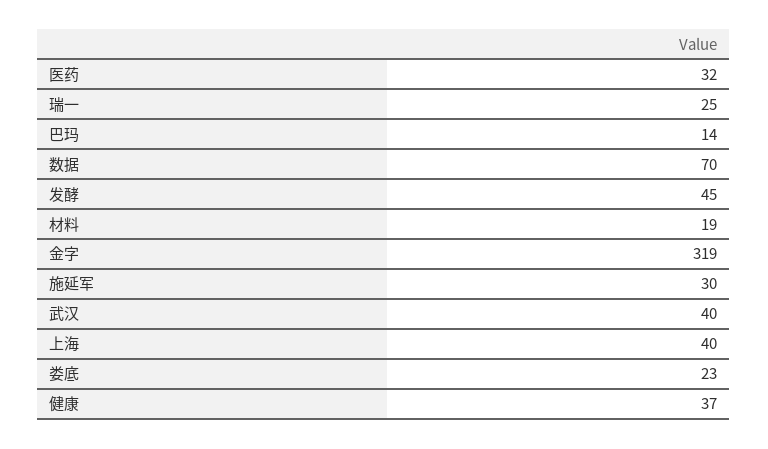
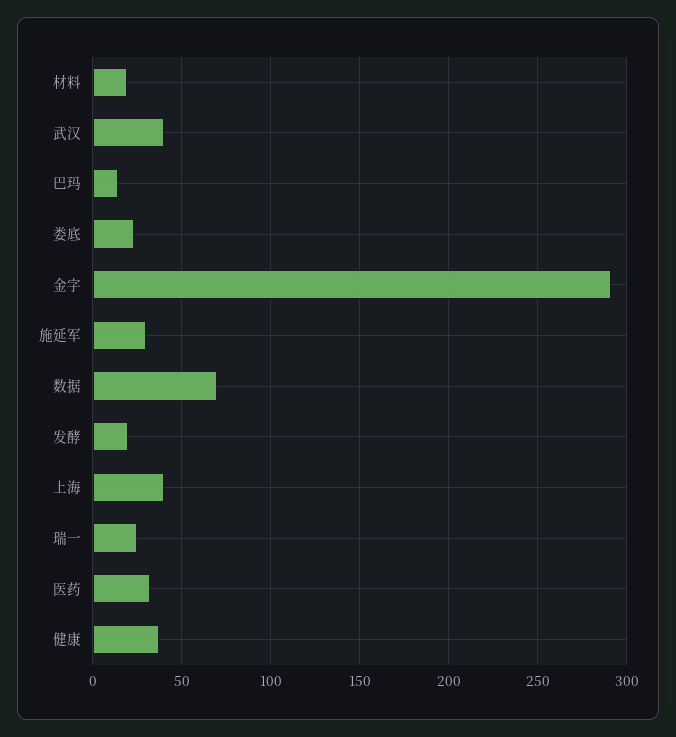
发酵: 45 -> 20
金字: 319 -> 290

